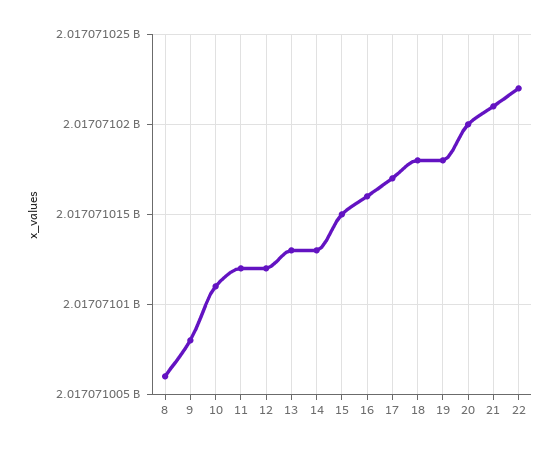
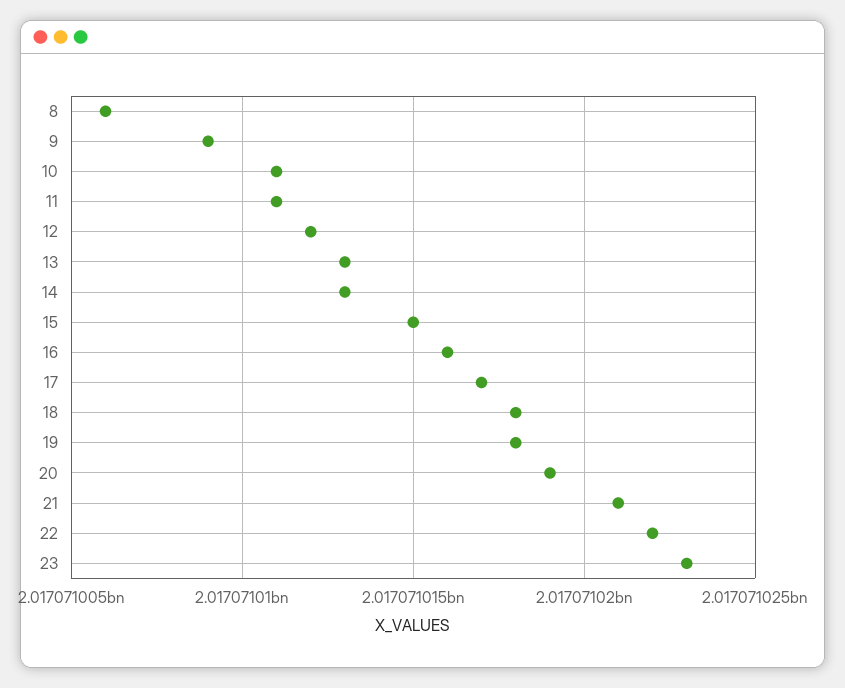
9: 2017071008 -> 2017071009
11: 2017071012 -> 2017071011
20: 2017071020 -> 2017071019
23: none -> 2017071023

